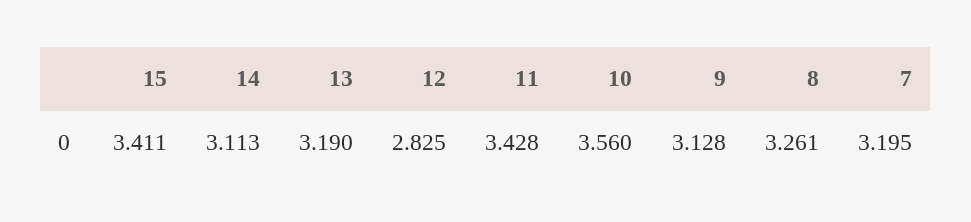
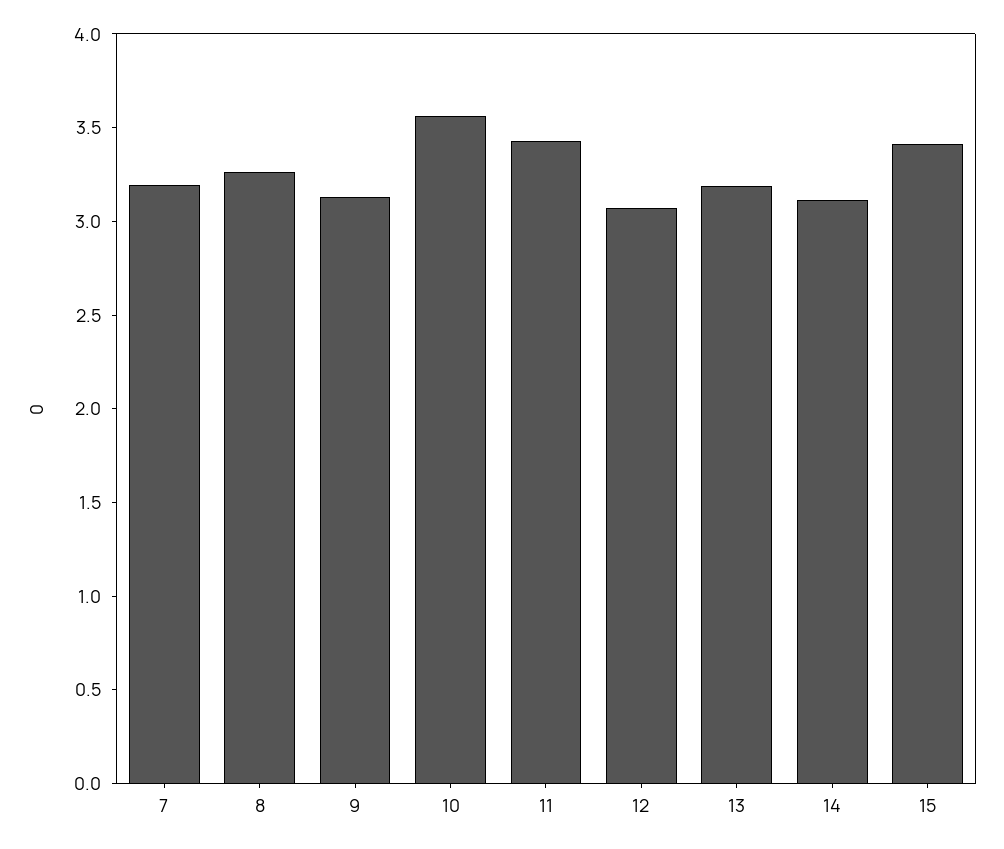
12: 2.825 -> 3.1

